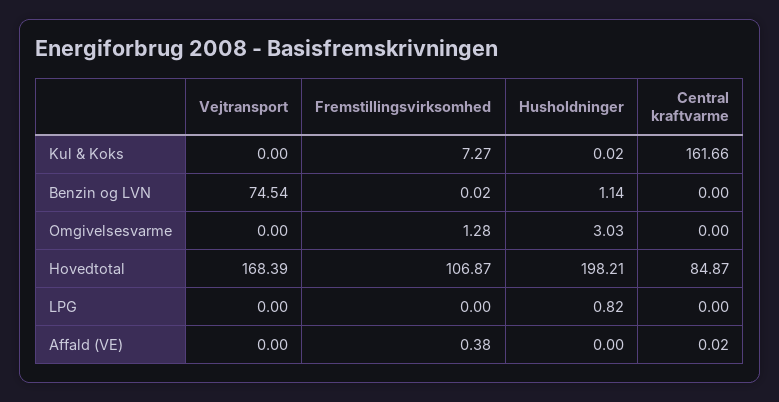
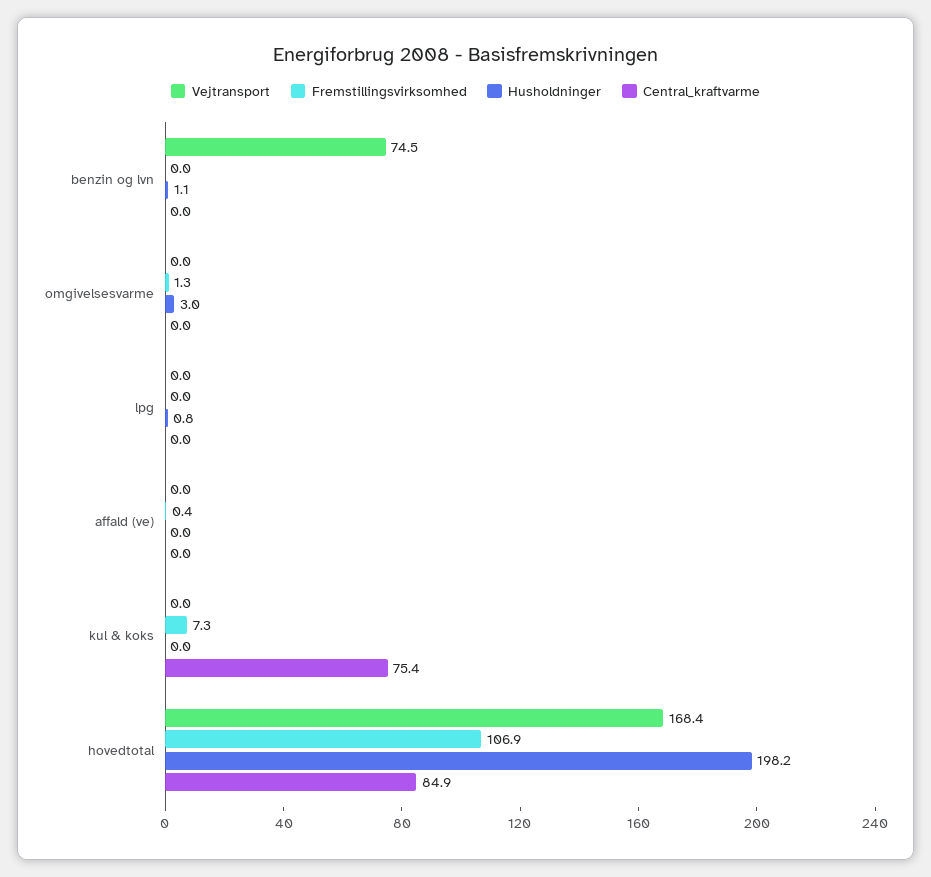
Central kraftvarme, Kul & Koks: 161.66 -> 75.4

